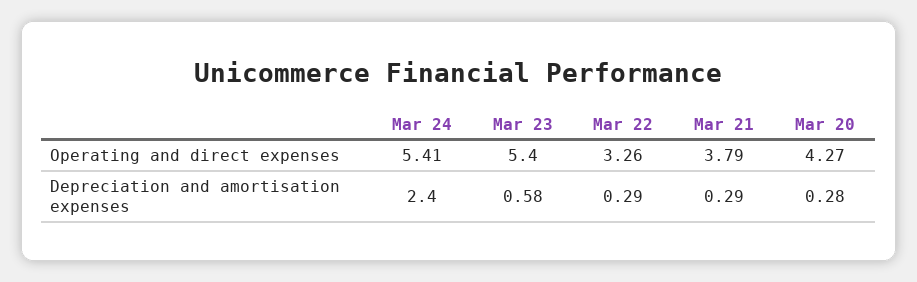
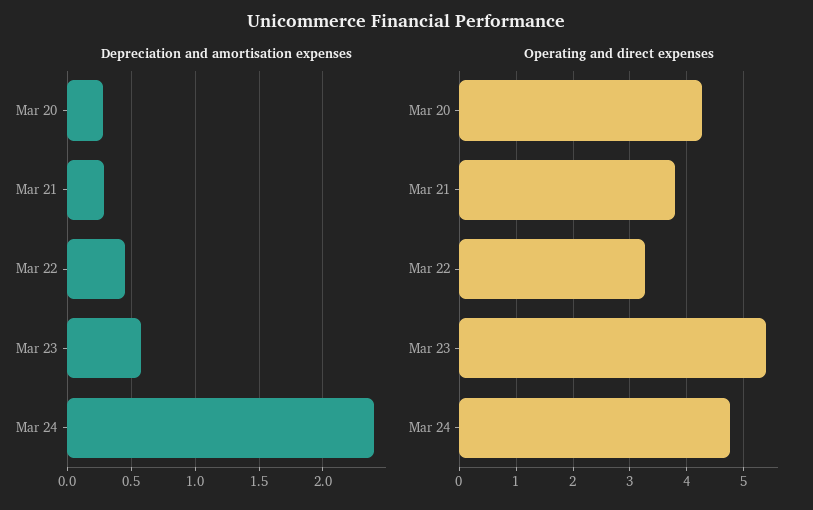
Operating and direct expenses, Mar 24: 5.41 -> 4.8
Depreciation and amortisation expenses, Mar 22: 0.29 -> 0.45

